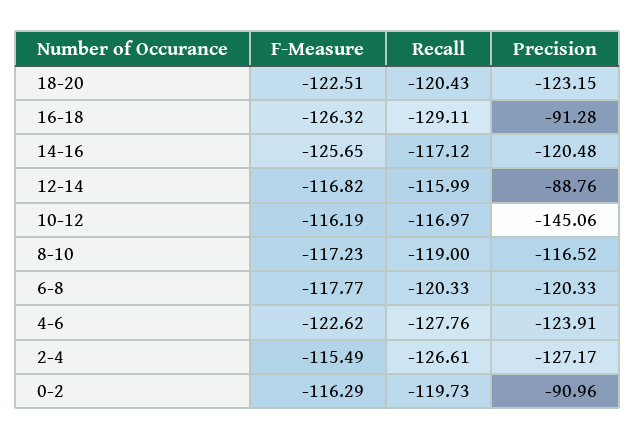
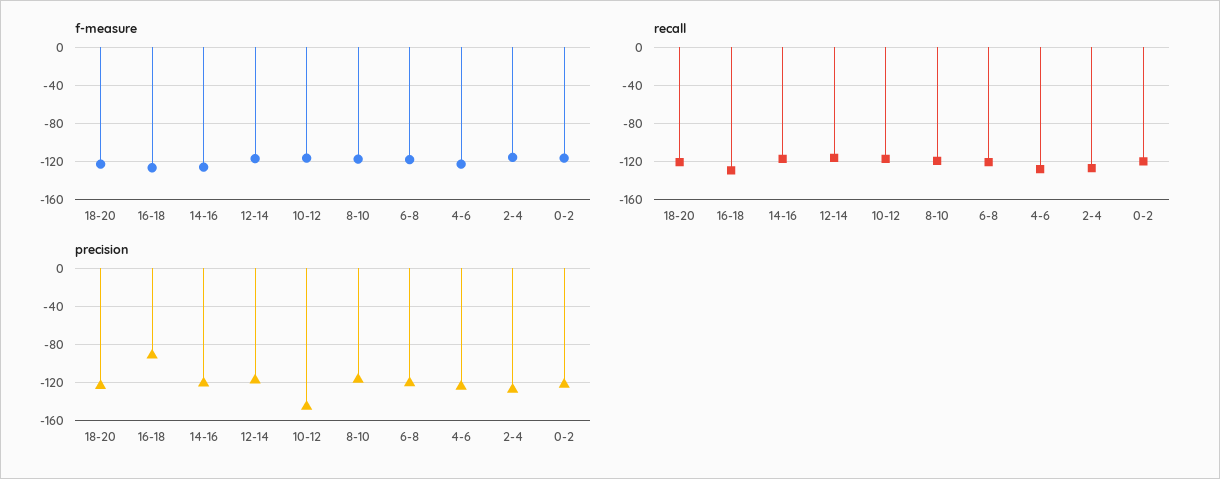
Precision, 12-14: -88.76 -> -120
Precision, 0-2: -90.96 -> -120

